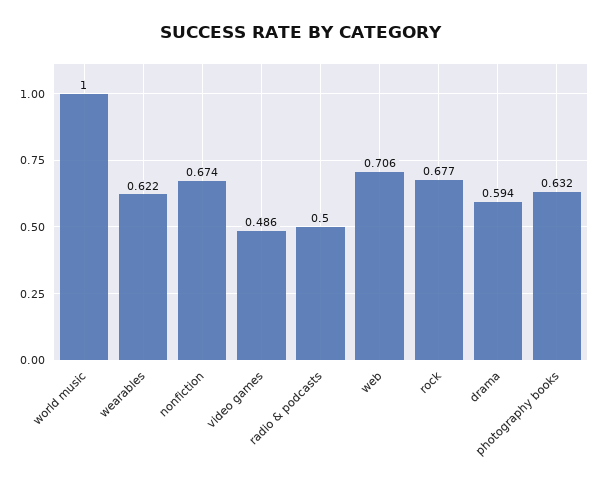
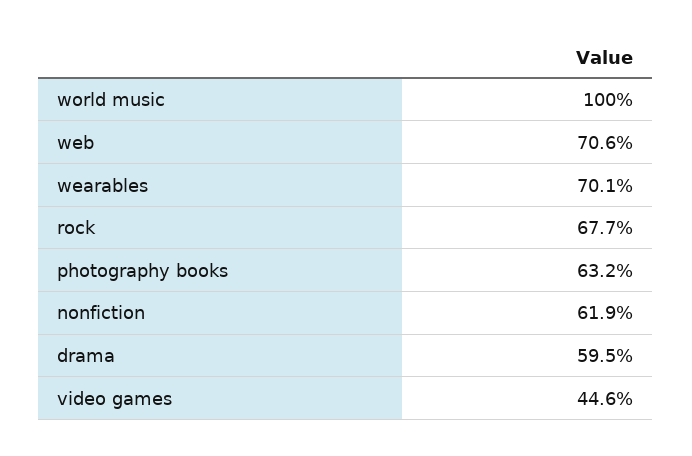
wearables: 0.622 -> 0.701
nonfiction: 0.674 -> 0.619
video games: 0.486 -> 0.446
radio & podcasts: 0.5 -> none
drama: 0.594 -> 0.595

